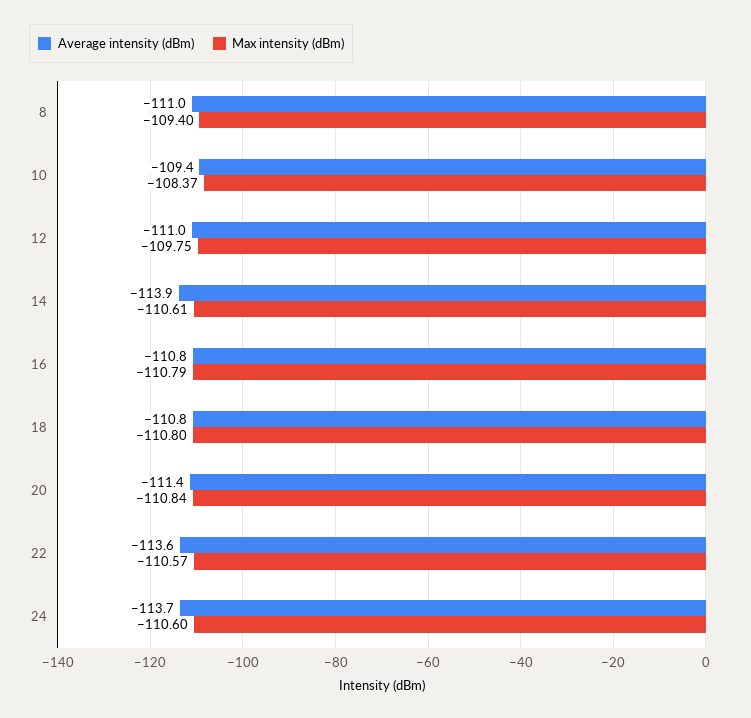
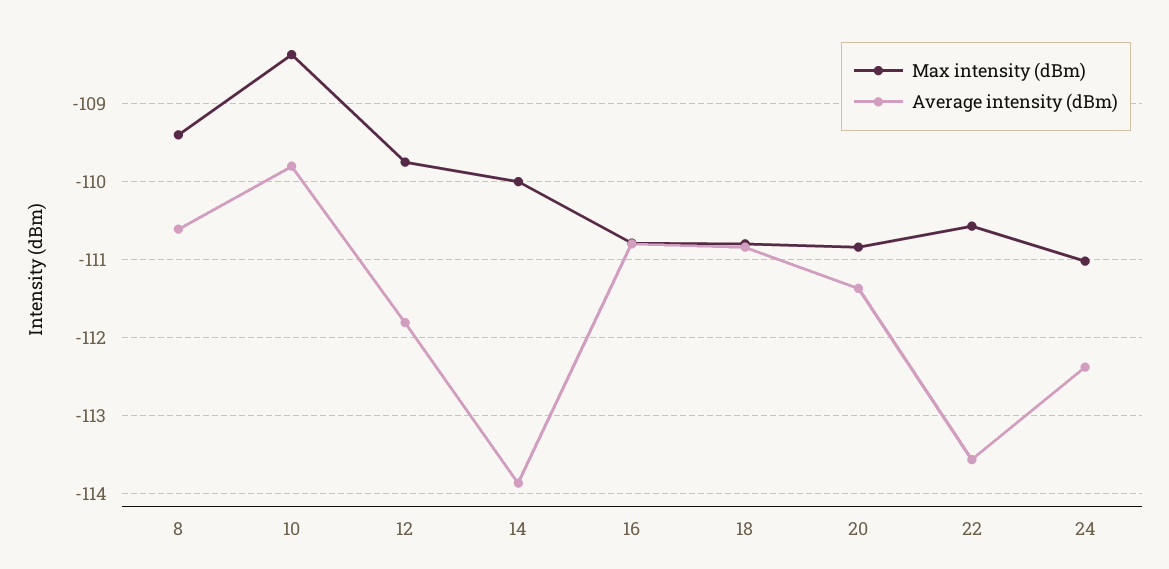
Average intensity (dBm), 8: -111 -> -110.6
Average intensity (dBm), 10: -109.4 -> -109.8
Average intensity (dBm), 12: -111 -> -111.8
Max intensity (dBm), 14: -110.61 -> -110
Average intensity (dBm), 24: -113.7 -> -112.4
Max intensity (dBm), 24: -110.6 -> -111

